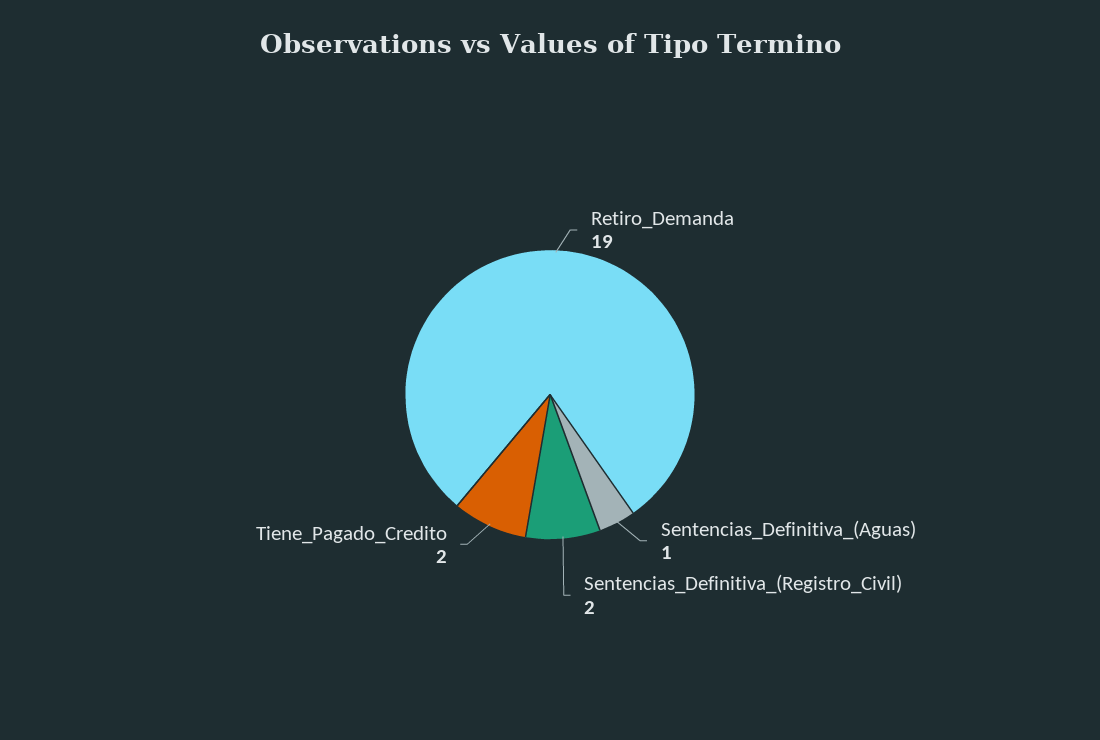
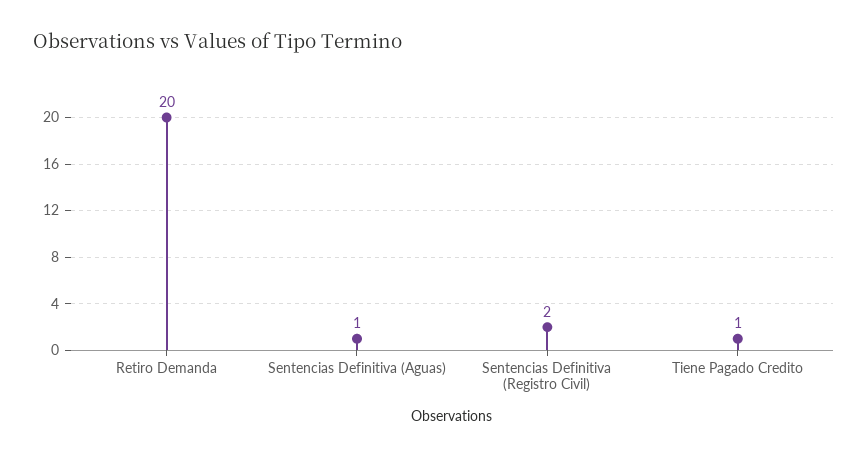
Retiro_Demanda: 19 -> 20
Tiene_Pagado_Credito: 2 -> 1

